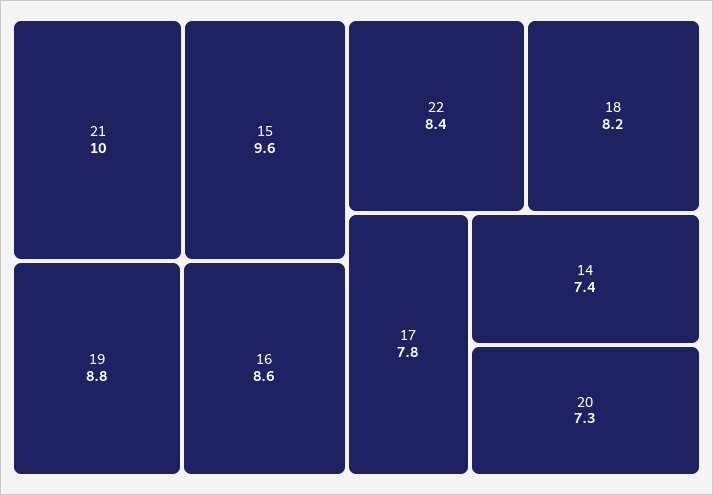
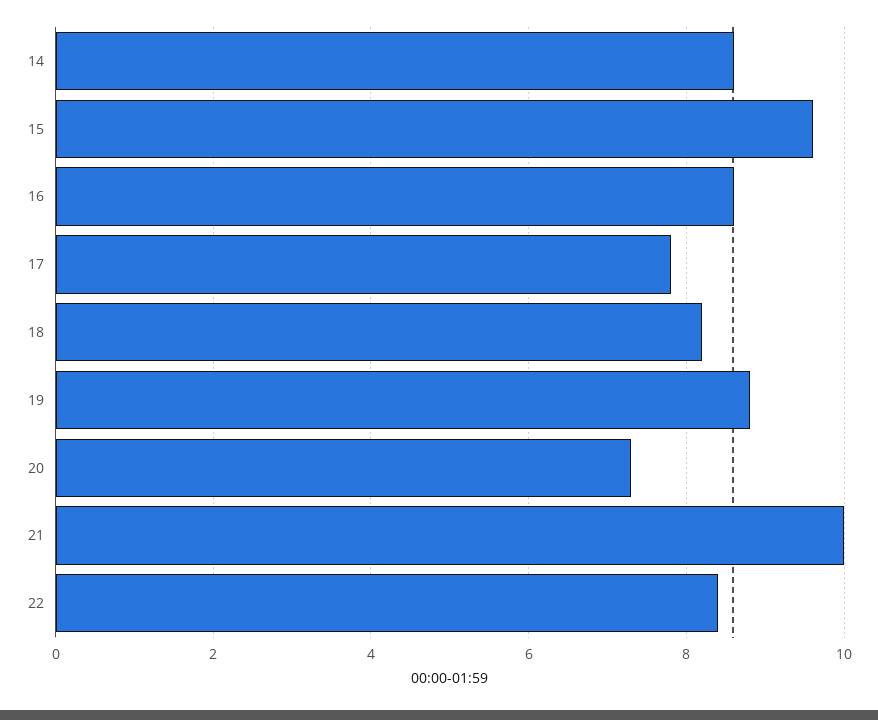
14: 7.4 -> 8.5

